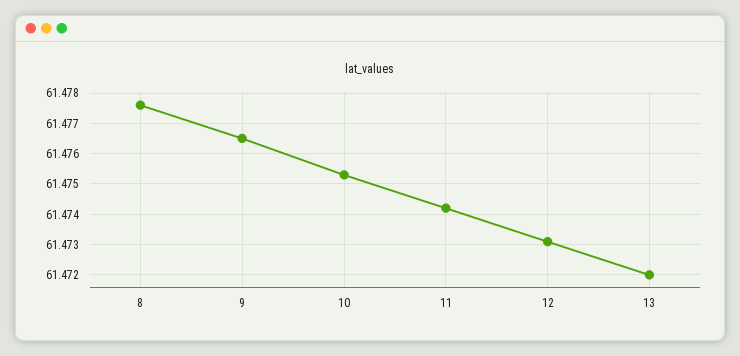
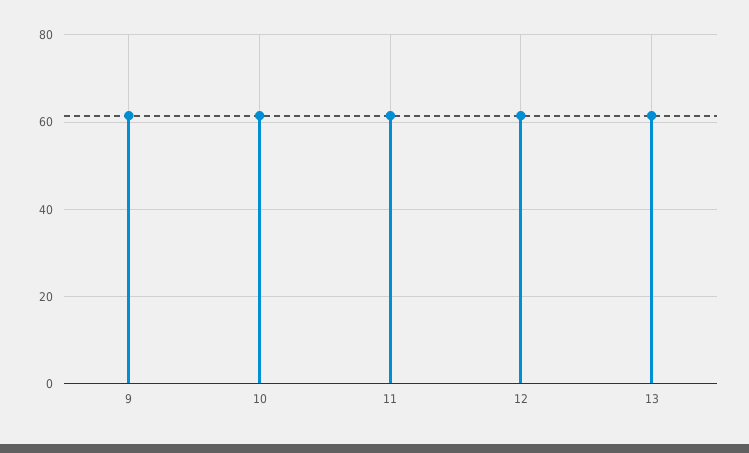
8: 61.4775 -> none

